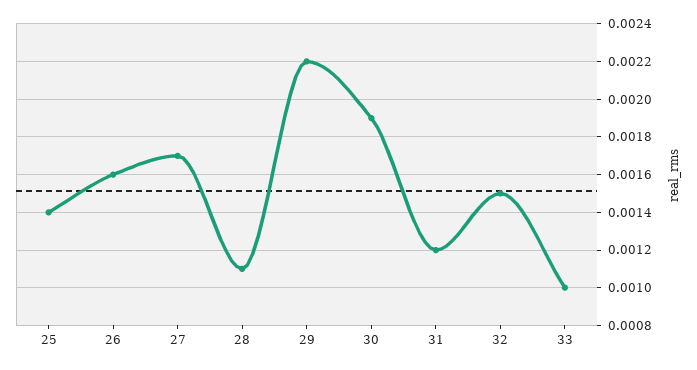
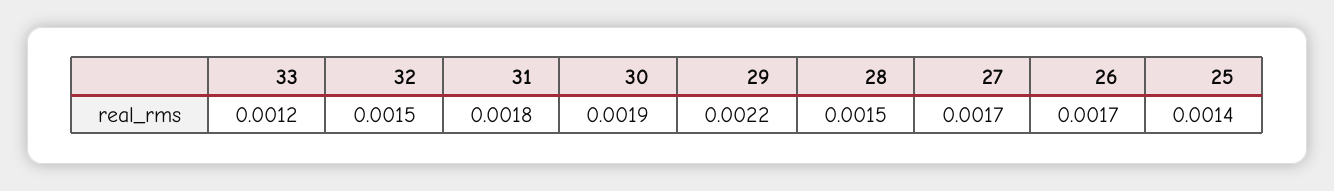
26: 0.0016 -> 0.0017
28: 0.0011 -> 0.0015
31: 0.0012 -> 0.0018
33: 0.001 -> 0.0012

